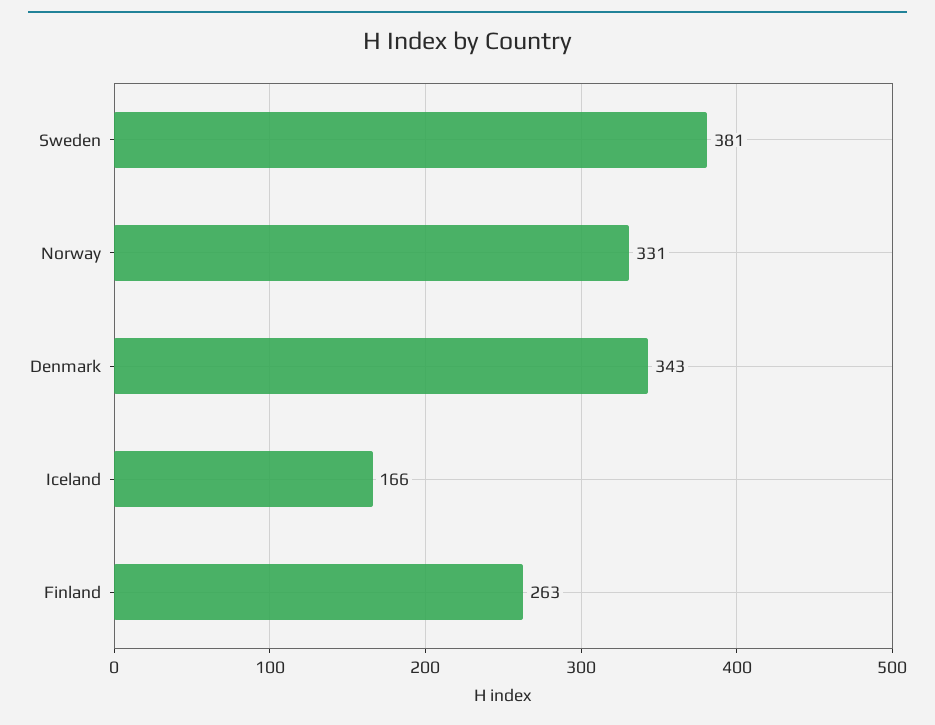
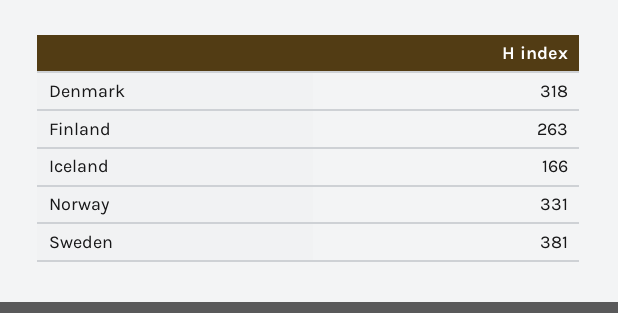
Denmark: 343 -> 318

